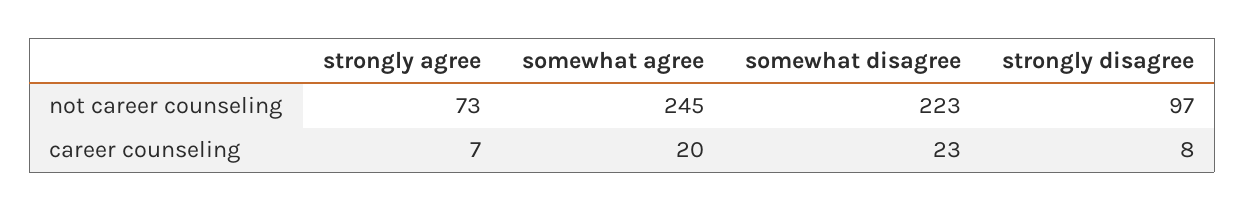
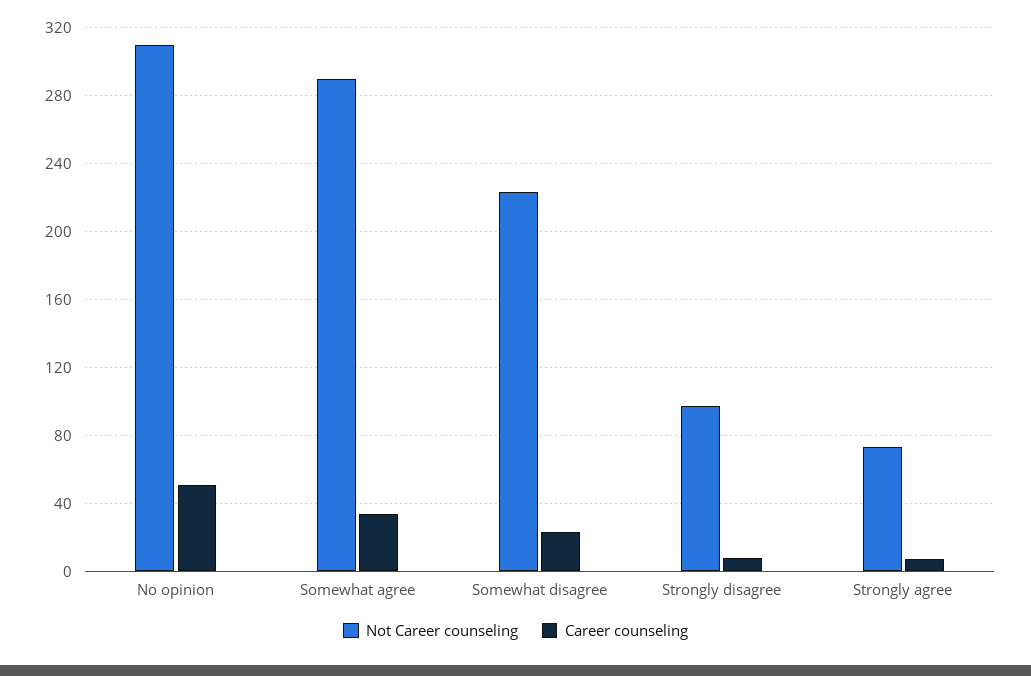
not career counseling, somewhat agree: 245 -> 290
career counseling, somewhat agree: 20 -> 35
not career counseling, No opinion: none -> 310
career counseling, No opinion: none -> 50

